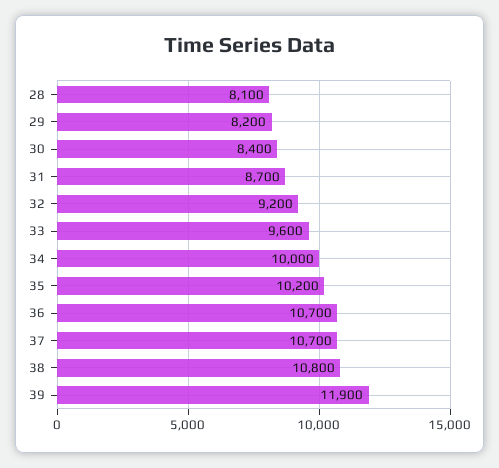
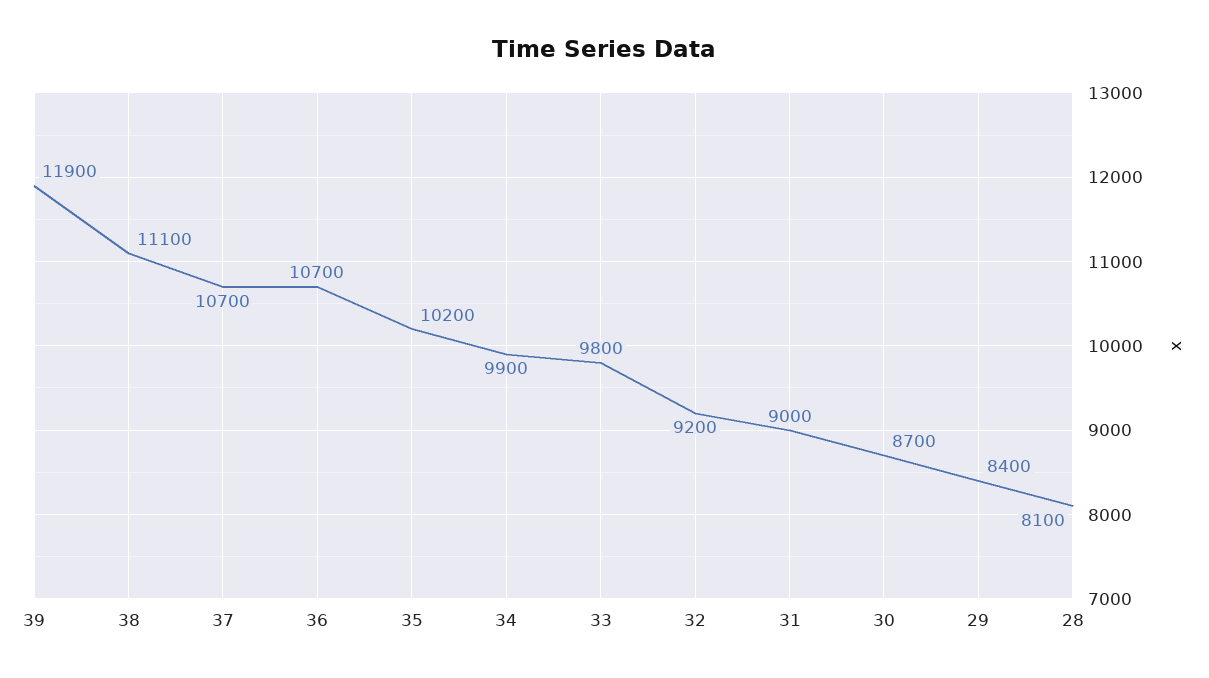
29: 8200 -> 8400
30: 8400 -> 8700
31: 8700 -> 9000
33: 9600 -> 9800
34: 10000 -> 9900
38: 10800 -> 11100

